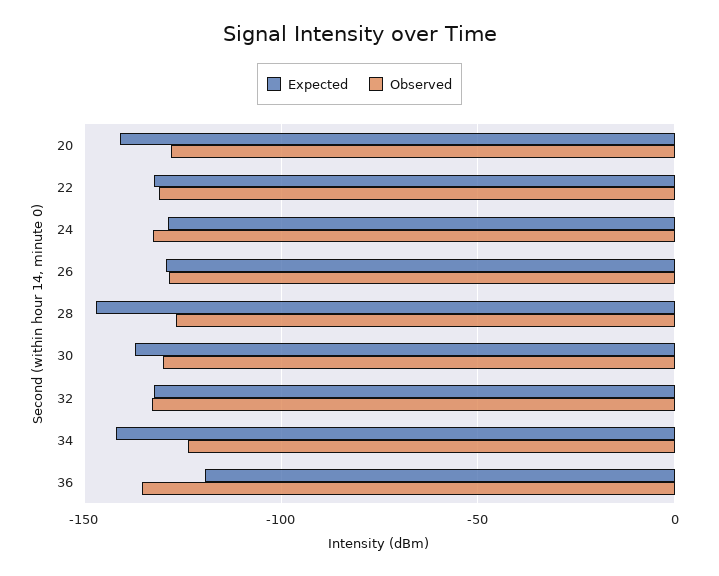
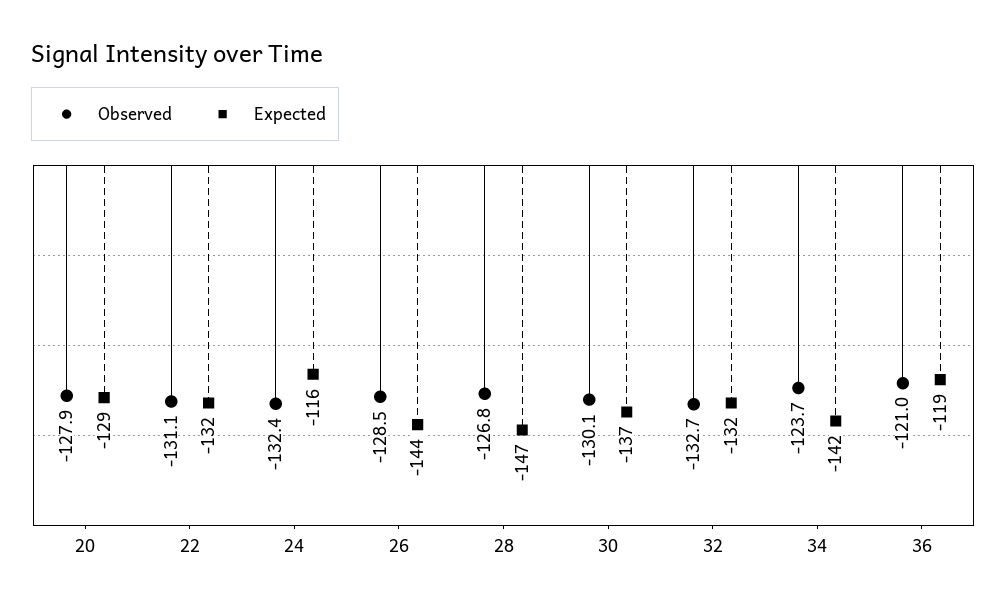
Expected, 20: -140 -> -129
Expected, 24: -130 -> -116
Expected, 26: -130 -> -144
Observed, 36: -135 -> -121

